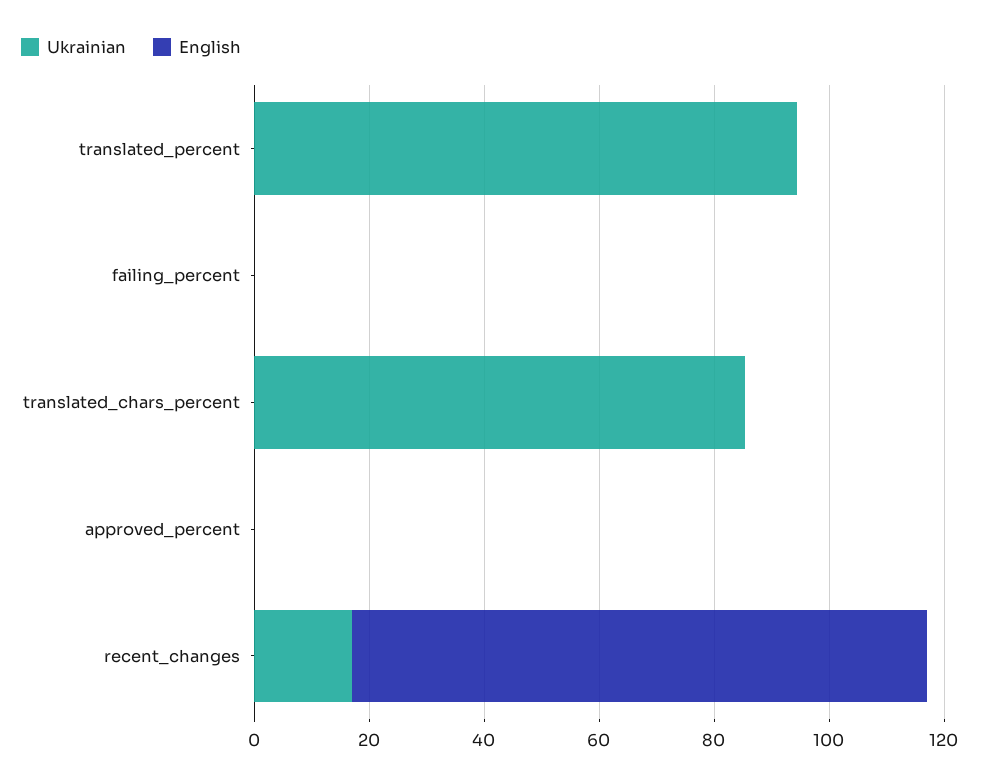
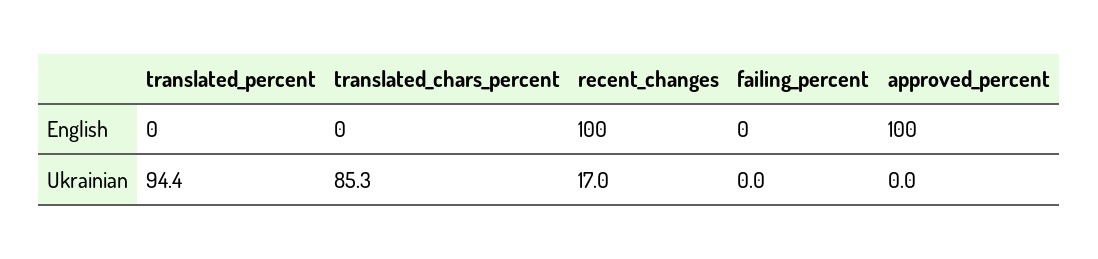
English, approved_percent: 0 -> 100

